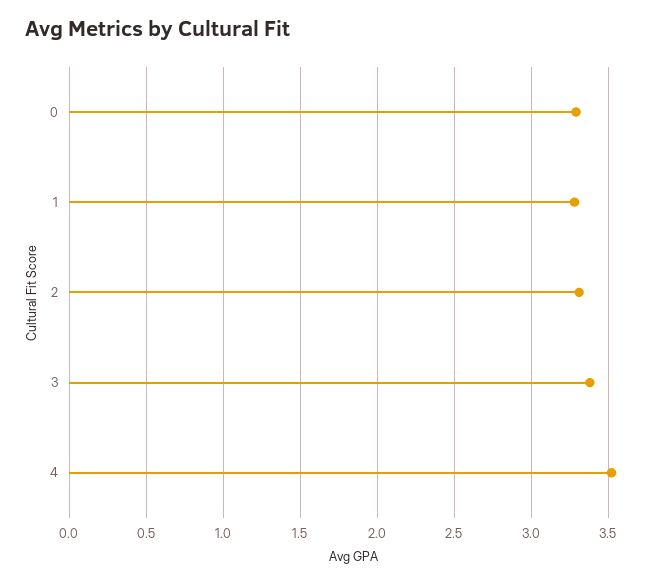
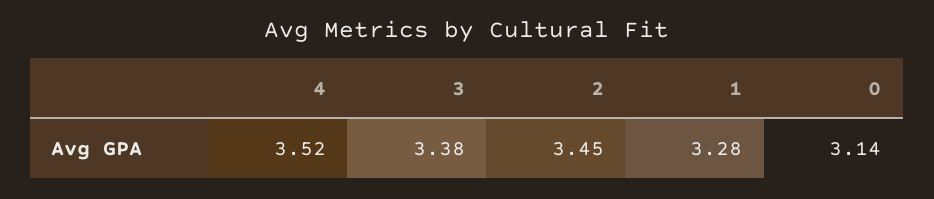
0: 3.3 -> 3.14
2: 3.3 -> 3.45

